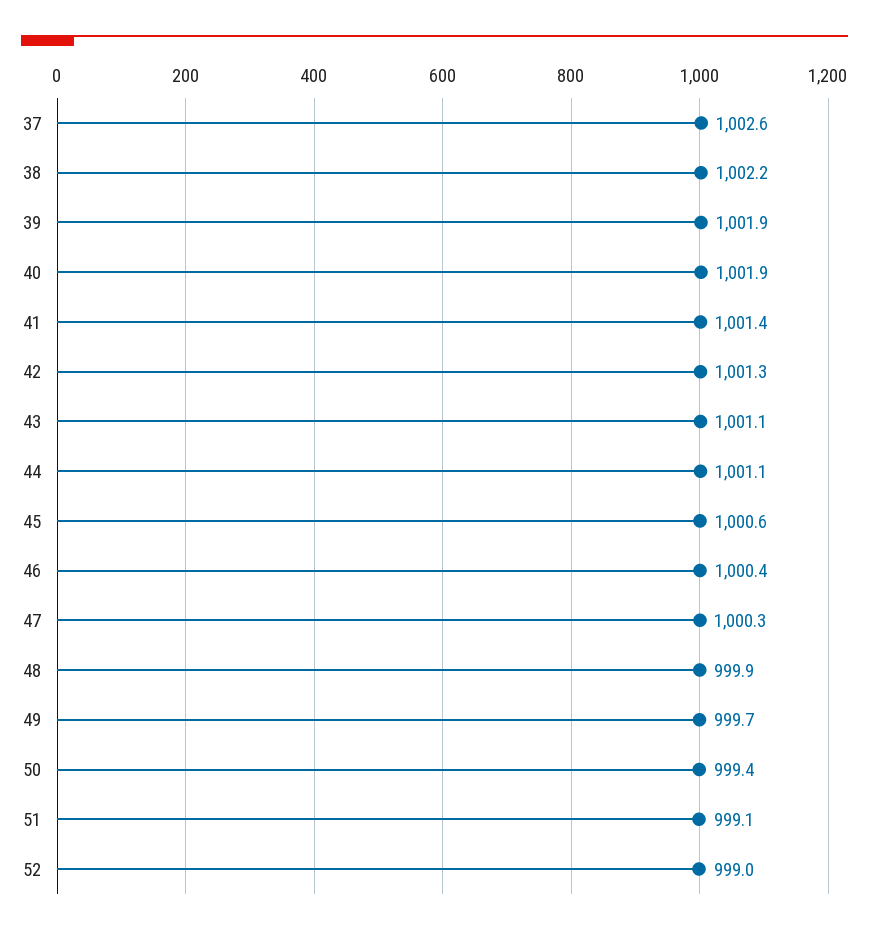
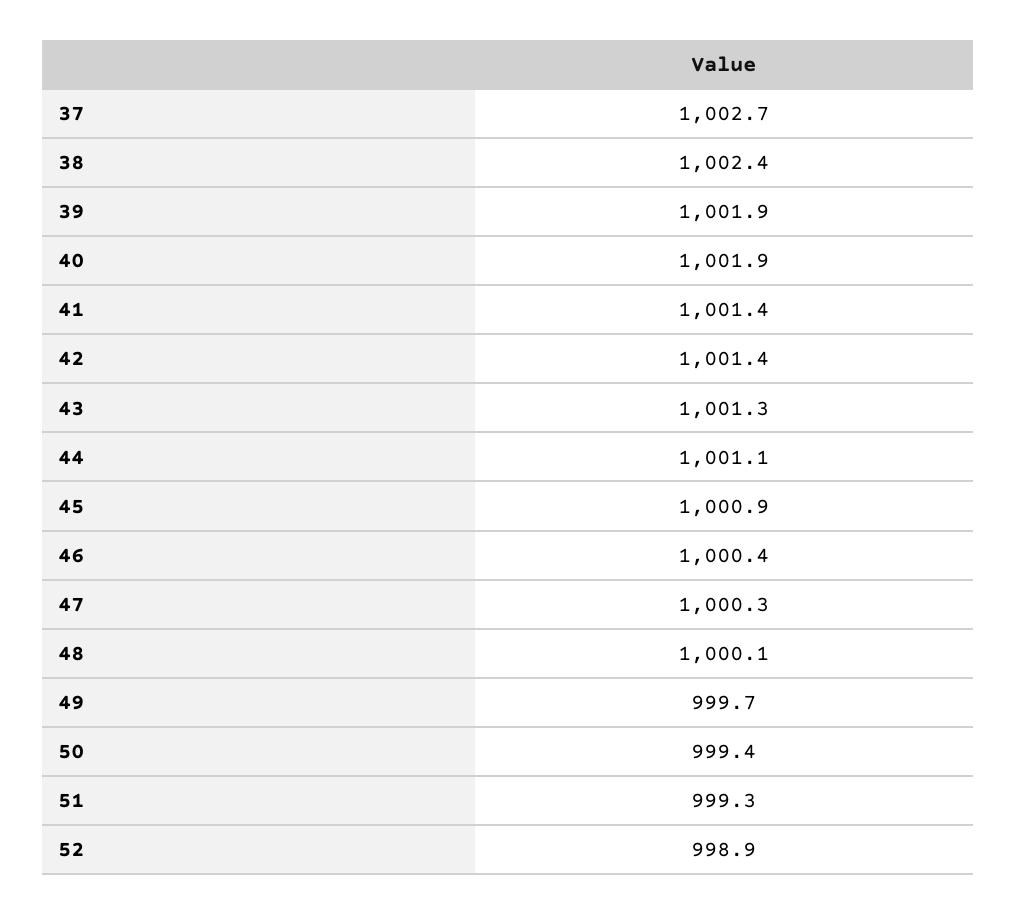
37: 1002.6 -> 1002.7
38: 1002.2 -> 1002.4
42: 1001.3 -> 1001.4
43: 1001.1 -> 1001.3
45: 1000.6 -> 1000.9
48: 999.9 -> 1000.1
51: 999.1 -> 999.3
52: 999 -> 998.9

